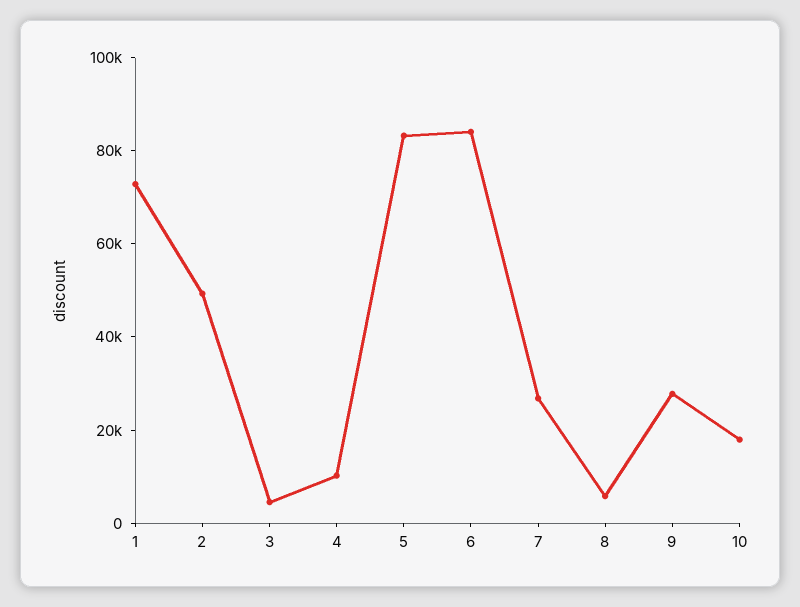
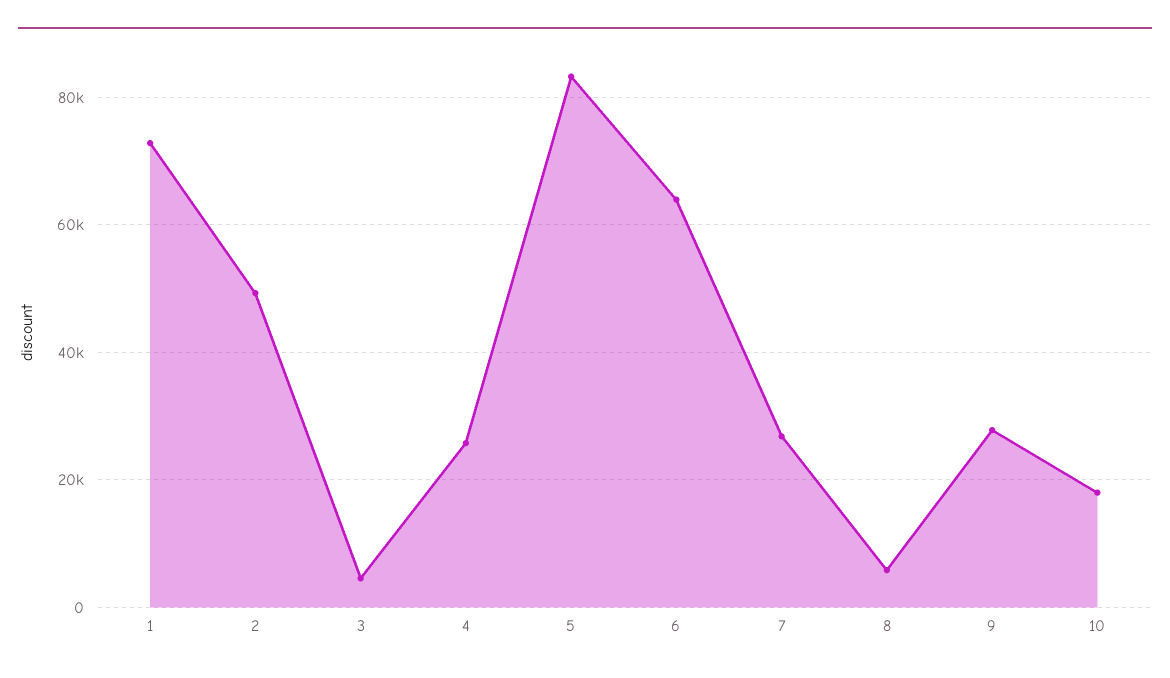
4: 10000 -> 26000
6: 85000 -> 64000

